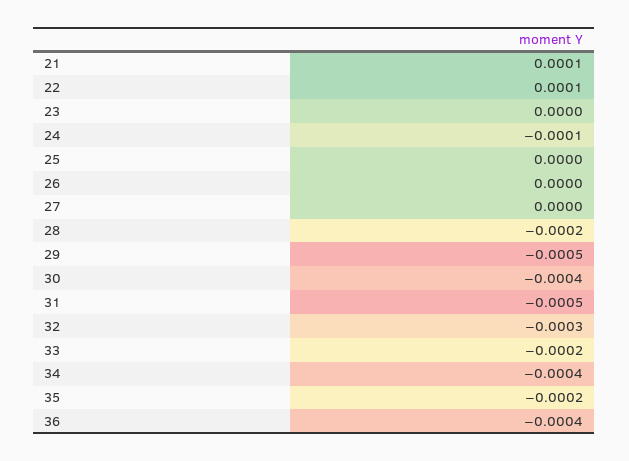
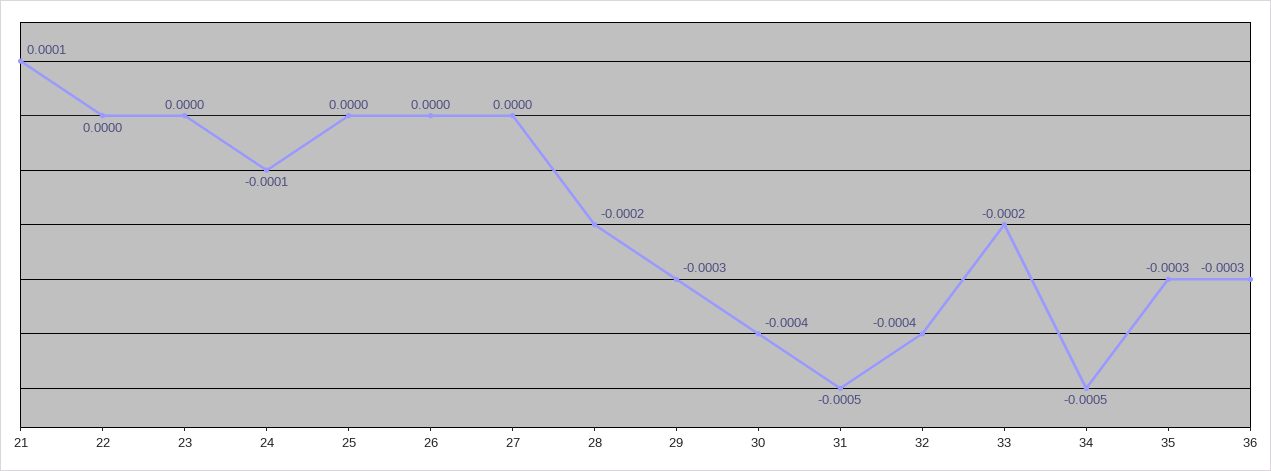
22: 0.0001 -> 0
29: -0.0005 -> -0.0003
32: -0.0003 -> -0.0004
34: -0.0004 -> -0.0005
35: -0.0002 -> -0.0003
36: -0.0004 -> -0.0003

